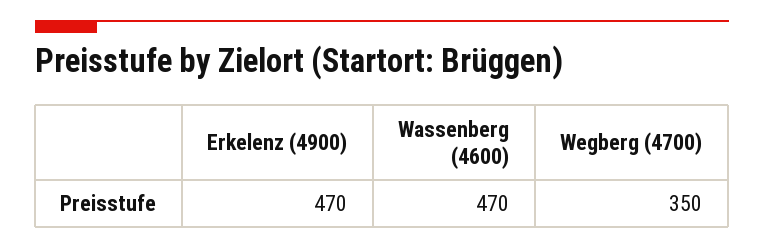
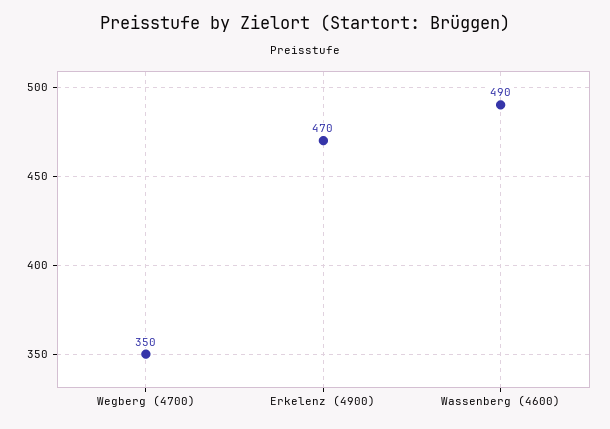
Wassenberg (4600): 470 -> 490

